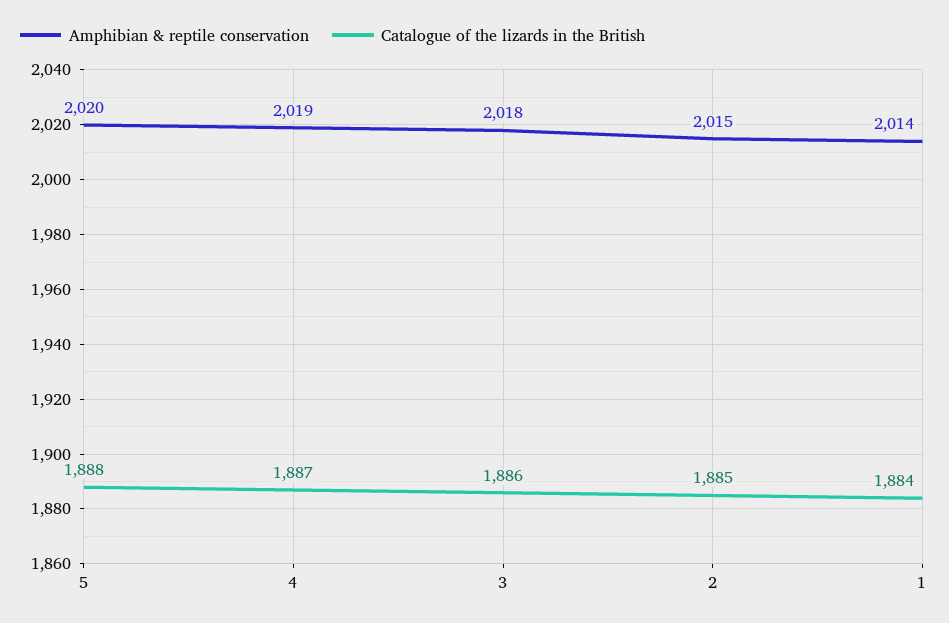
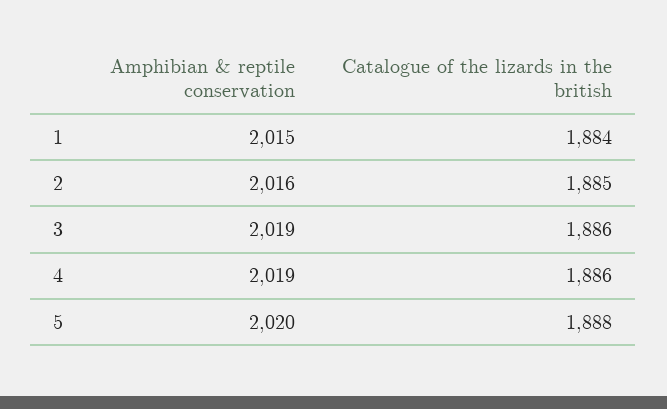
Catalogue of the lizards in the British, 4: 1887 -> 1886
Amphibian & reptile conservation, 3: 2018 -> 2019
Amphibian & reptile conservation, 2: 2015 -> 2016
Amphibian & reptile conservation, 1: 2014 -> 2015

